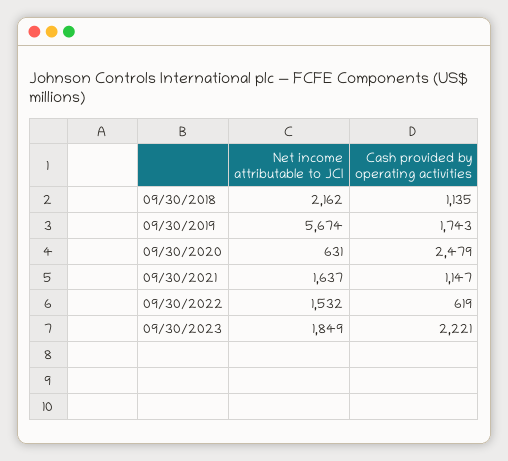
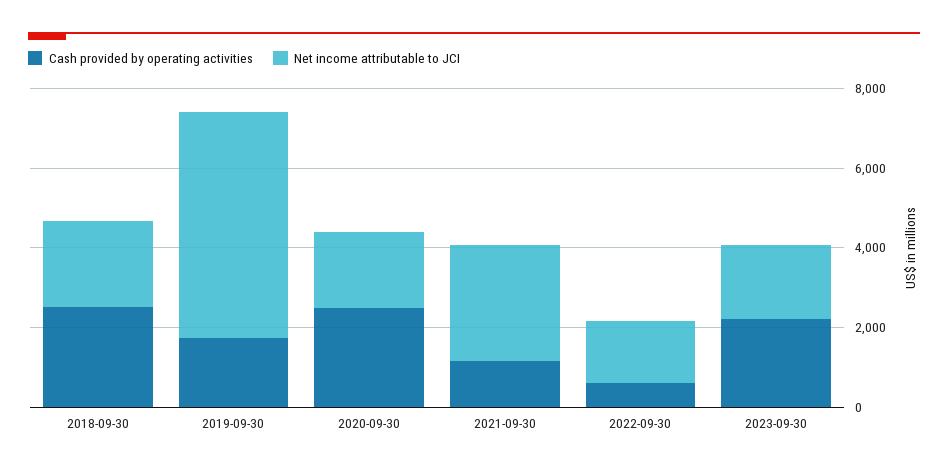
Cash provided by operating activities, 09/30/2018: 1135 -> 2500
Net income attributable to JCI, 09/30/2020: 631 -> 2000
Net income attributable to JCI, 09/30/2021: 1637 -> 3000

